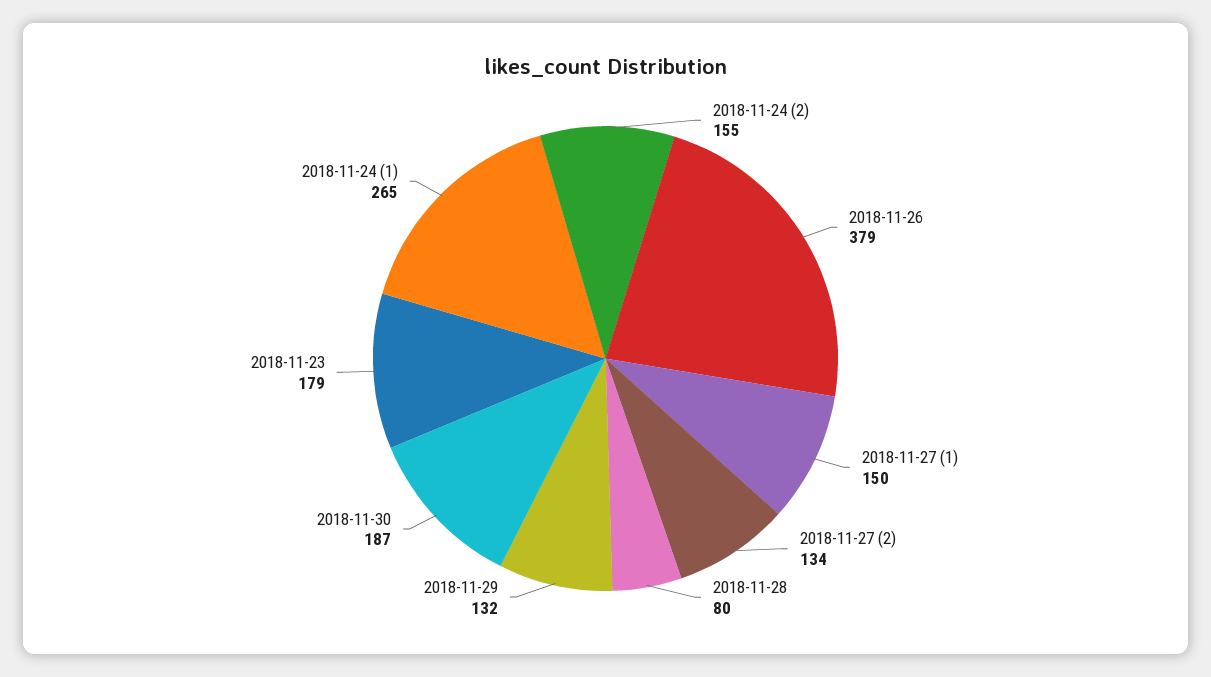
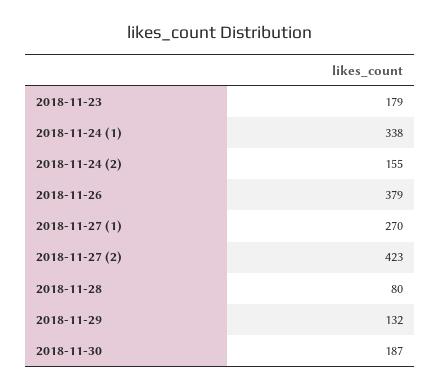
2018-11-27 (1): 150 -> 270
2018-11-27 (2): 134 -> 423
2018-11-24 (1): 265 -> 338

